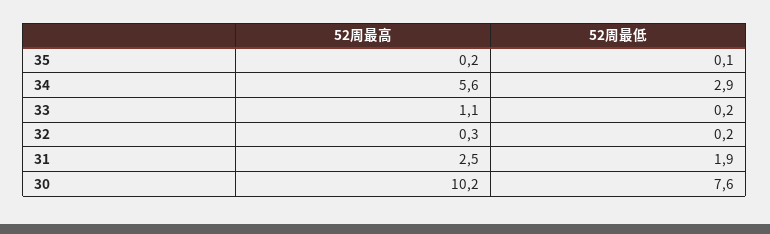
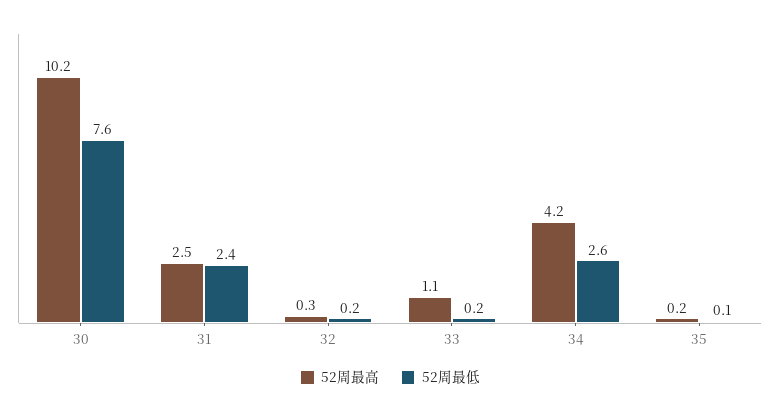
52周最高, 34: 5.6 -> 4.2
52周最低, 34: 2.9 -> 2.6
52周最低, 31: 1.9 -> 2.4

